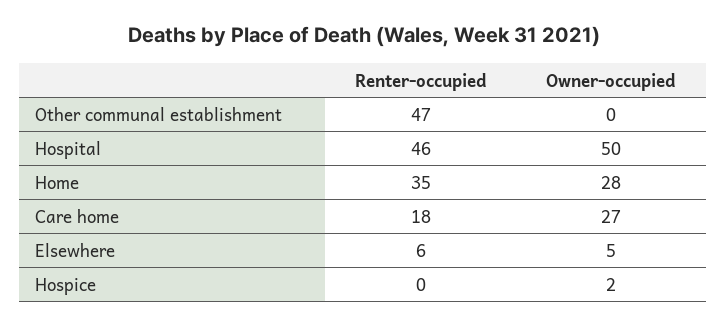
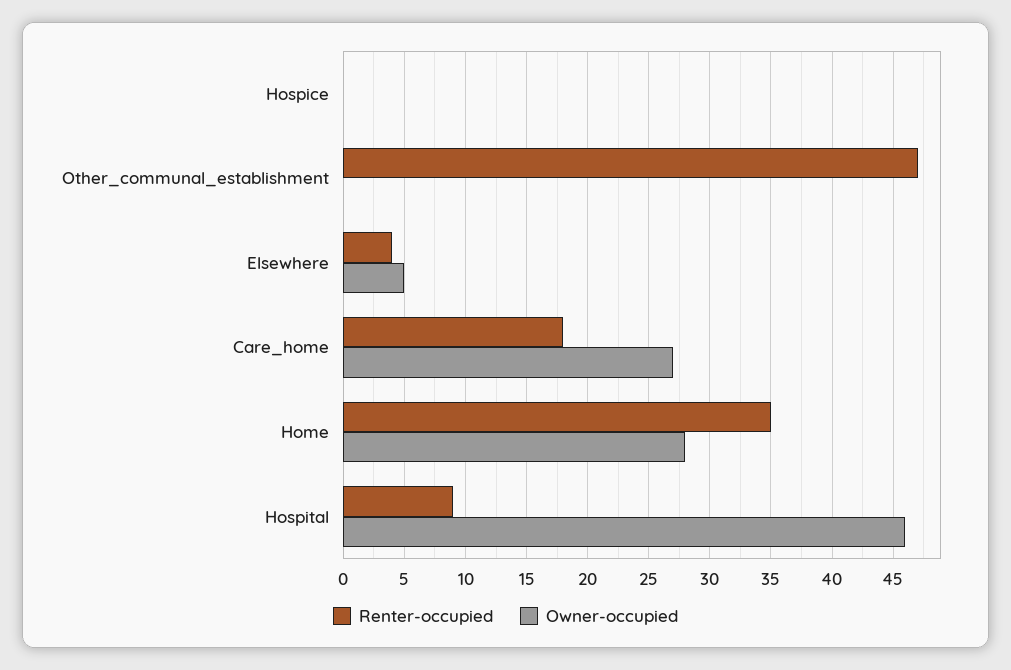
Renter-occupied, Hospital: 46 -> 9
Owner-occupied, Hospital: 50 -> 46
Renter-occupied, Elsewhere: 6 -> 4
Owner-occupied, Hospice: 2 -> 0

